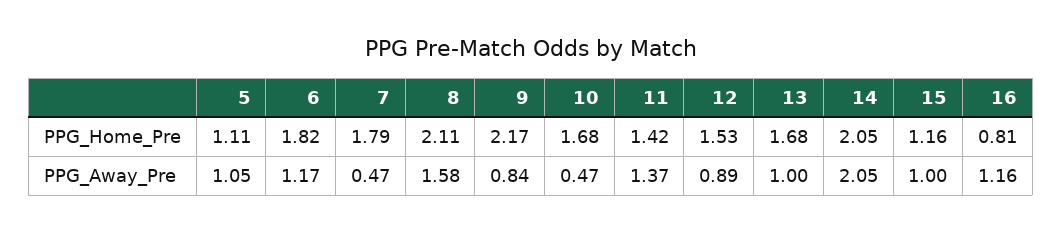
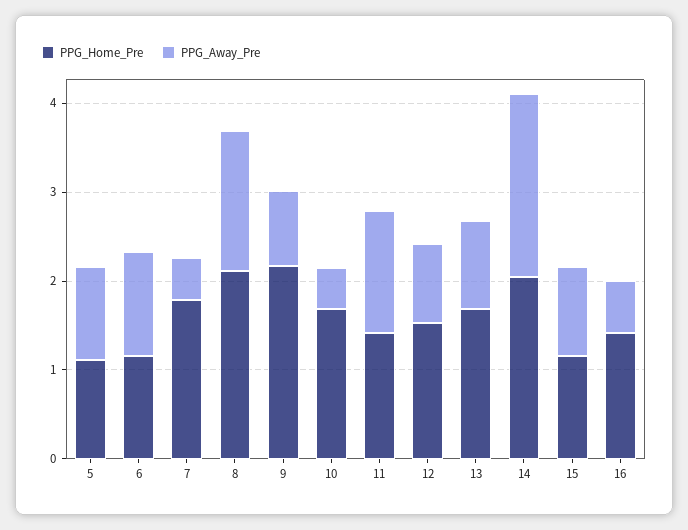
PPG_Home_Pre, 6: 1.82 -> 1.2
PPG_Home_Pre, 16: 0.81 -> 1.4
PPG_Away_Pre, 16: 1.16 -> 0.6

